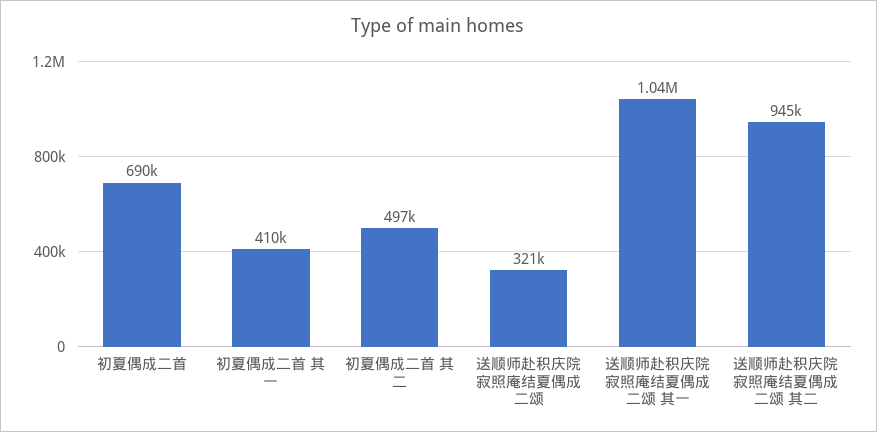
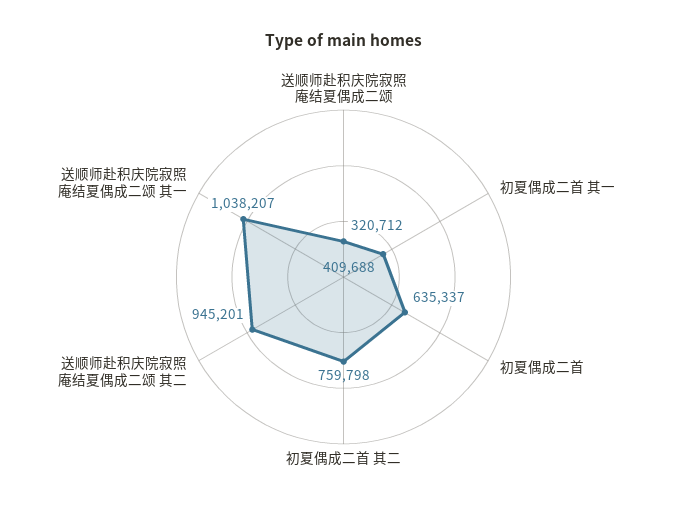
初夏偶成二首: 690000 -> 635337
初夏偶成二首 其二: 497000 -> 759798

